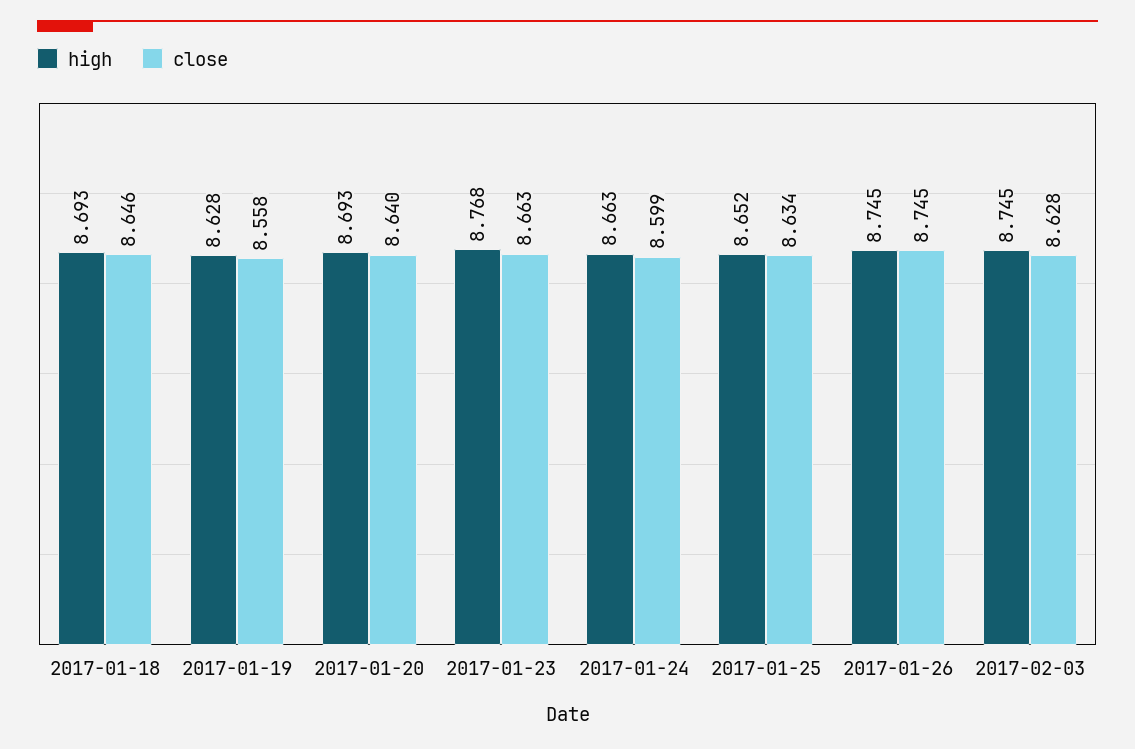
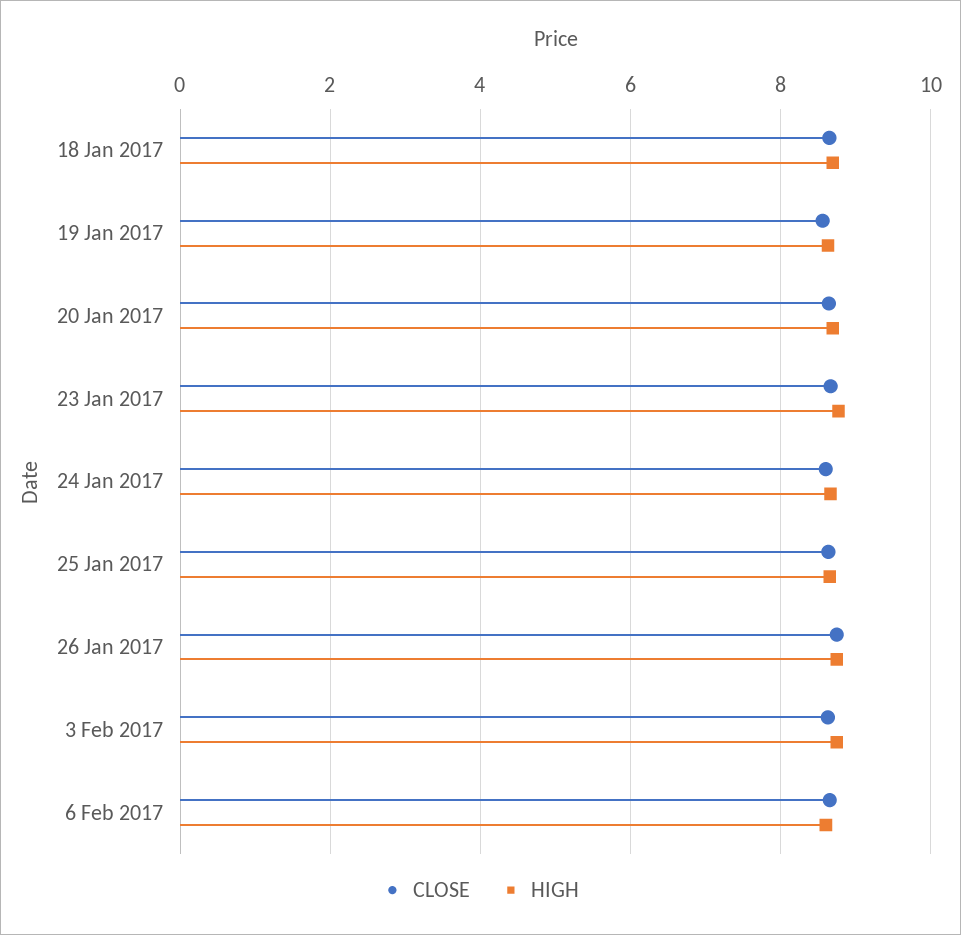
close, 6 Feb 2017: none -> 8.6
high, 6 Feb 2017: none -> 8.6

